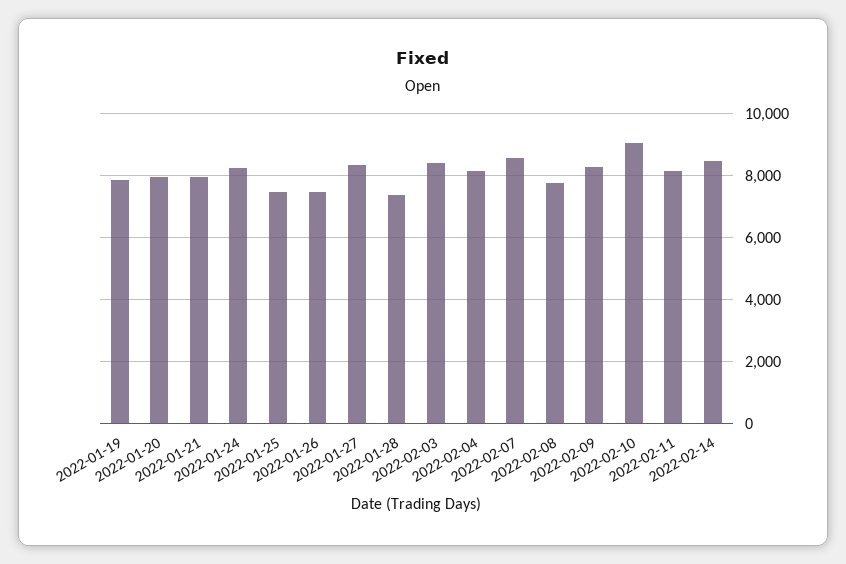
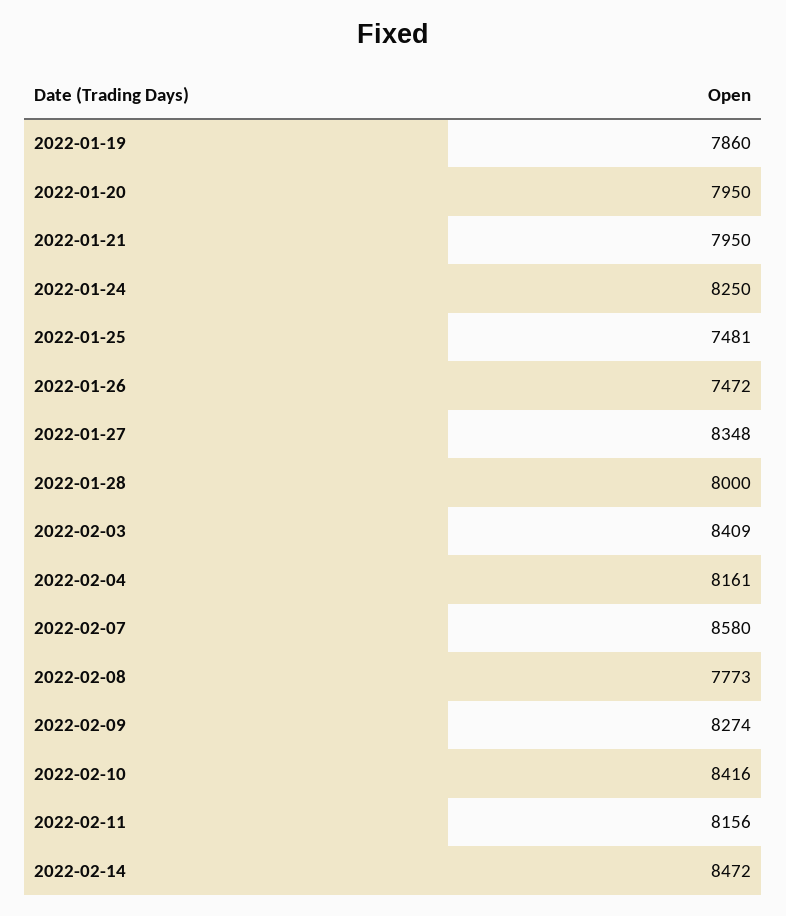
2022-01-28: 7400 -> 8000
2022-02-10: 9000 -> 8416

